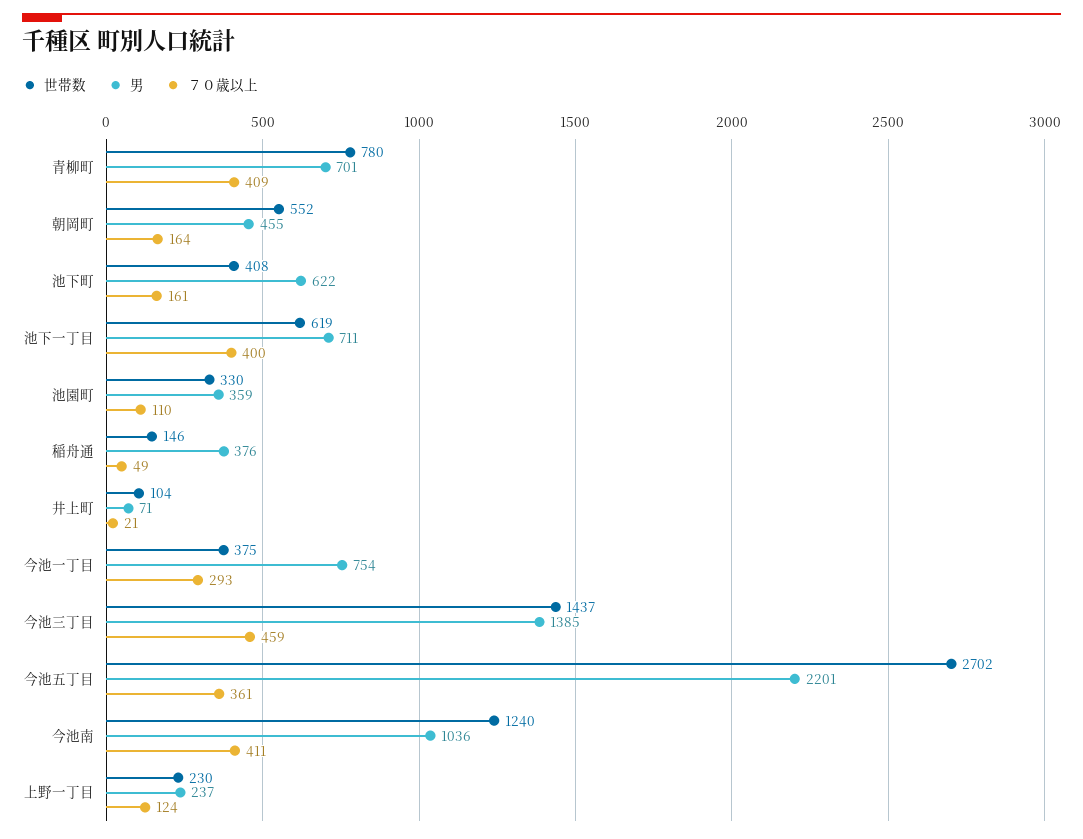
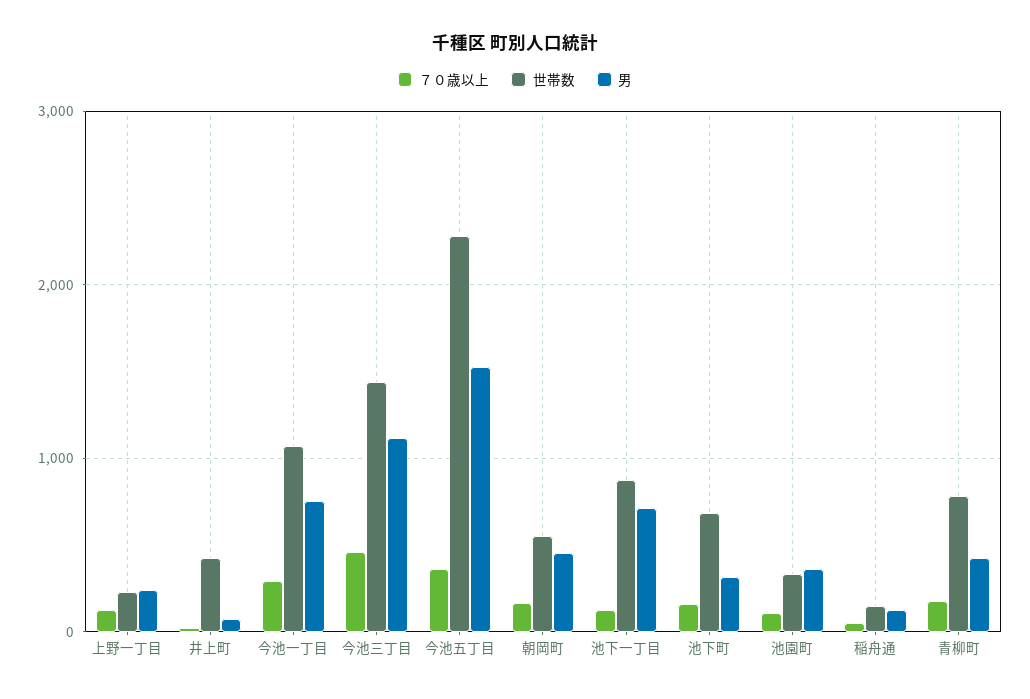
男, 青柳町: 701 -> 400
７０歳以上, 青柳町: 409 -> 200
世帯数, 池下町: 408 -> 700
男, 池下町: 622 -> 300
世帯数, 池下一丁目: 619 -> 900
７０歳以上, 池下一丁目: 400 -> 100
男, 稲舟通: 376 -> 100
世帯数, 井上町: 104 -> 400
世帯数, 今池一丁目: 375 -> 1100
男, 今池三丁目: 1385 -> 1100
世帯数, 今池五丁目: 2702 -> 2300
男, 今池五丁目: 2201 -> 1500
世帯数, 今池南: 1240 -> none
男, 今池南: 1036 -> none
７０歳以上, 今池南: 411 -> none

